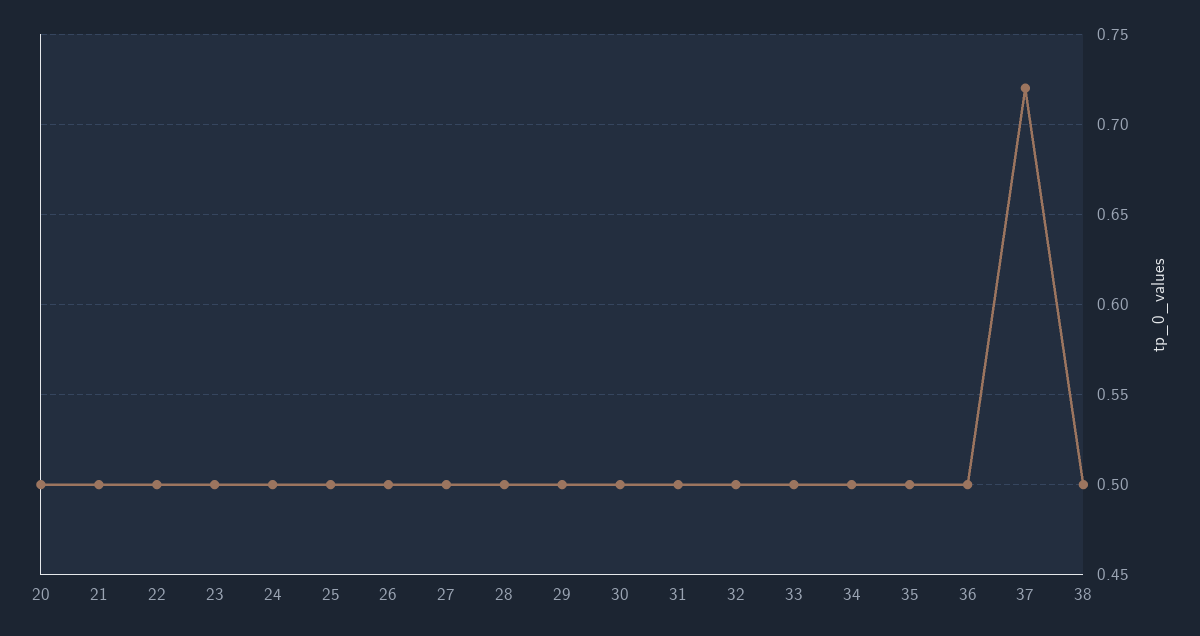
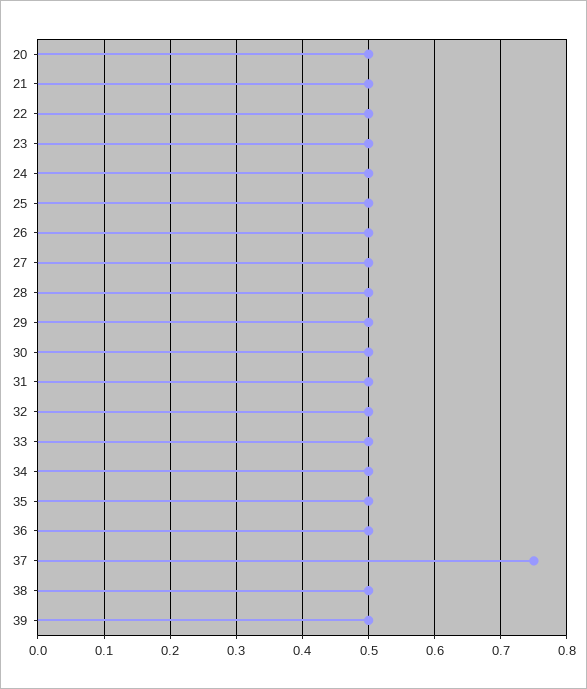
37: 0.72 -> 0.75
39: none -> 0.5

